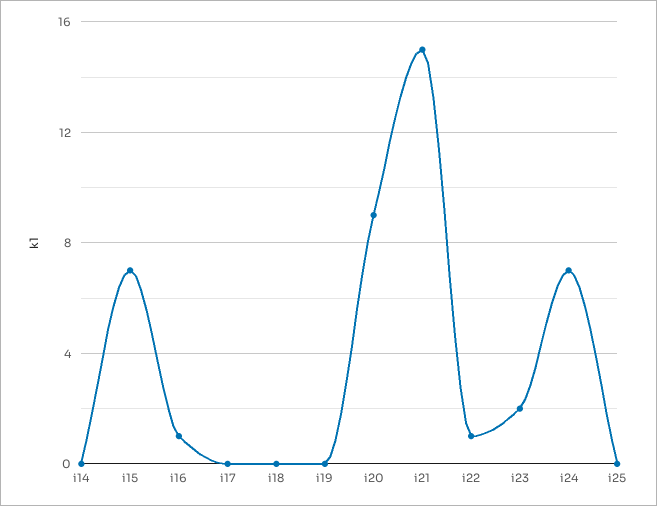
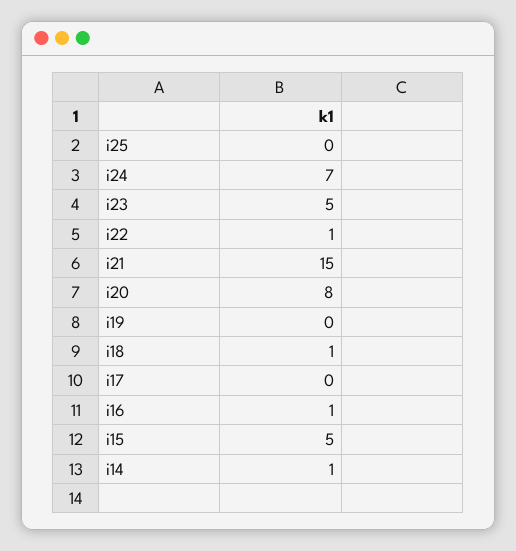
i14: 0 -> 1
i15: 7 -> 5
i18: 0 -> 1
i20: 9 -> 8
i23: 2 -> 5

